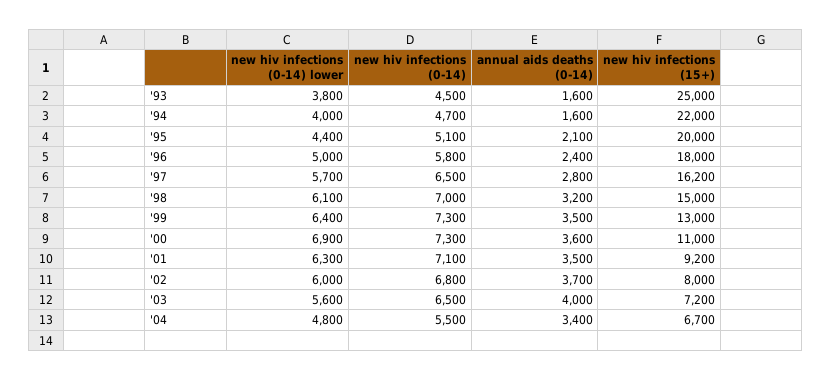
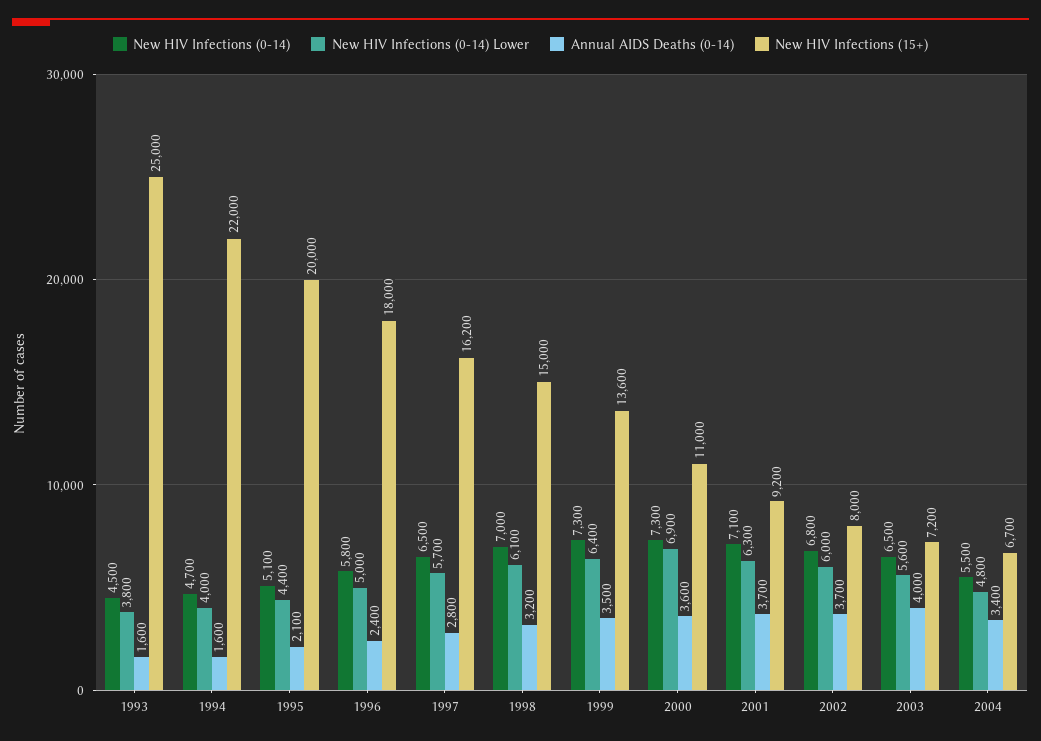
new hiv infections (15+), '99: 13000 -> 13600
annual aids deaths (0-14), '01: 3500 -> 3700

